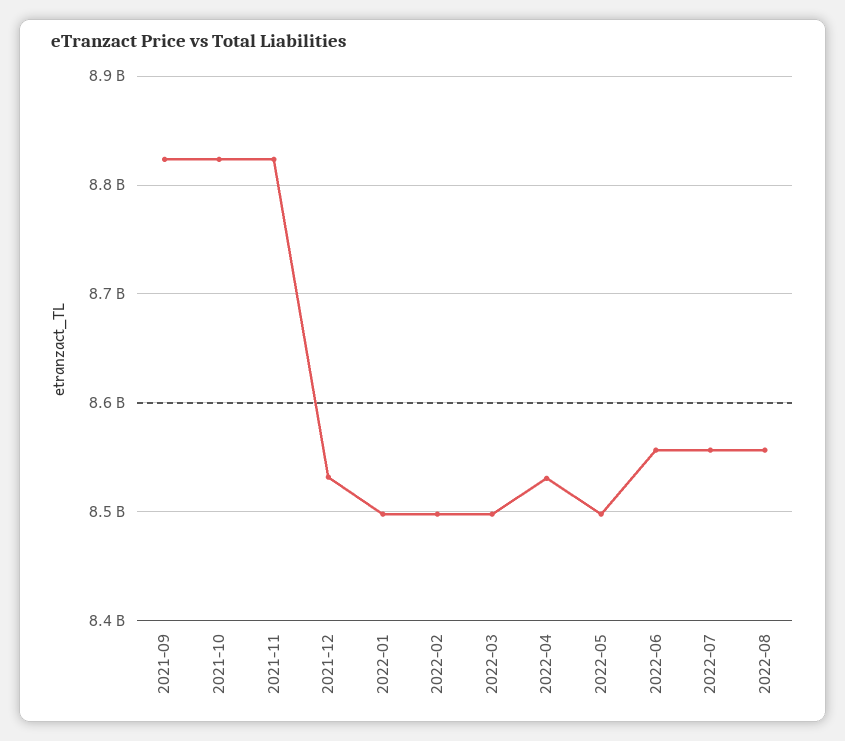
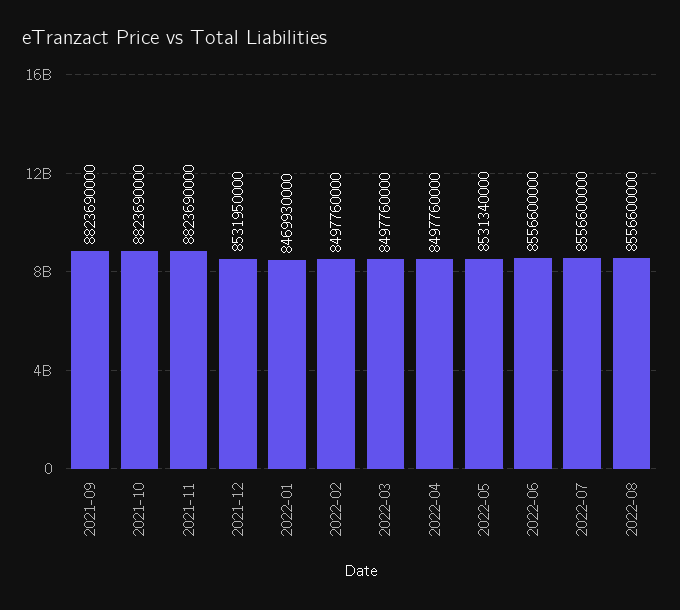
2022-01: 8500000000 -> 8469930000
2022-04: 8530000000 -> 8497760000
2022-05: 8500000000 -> 8531340000

